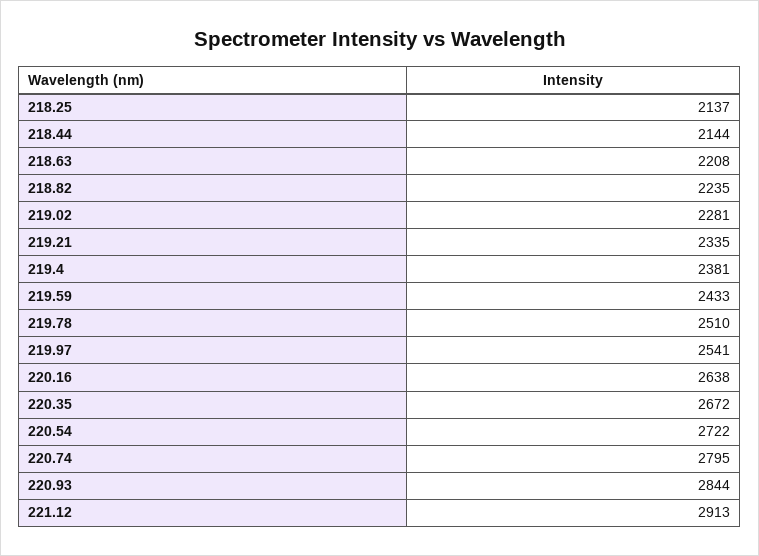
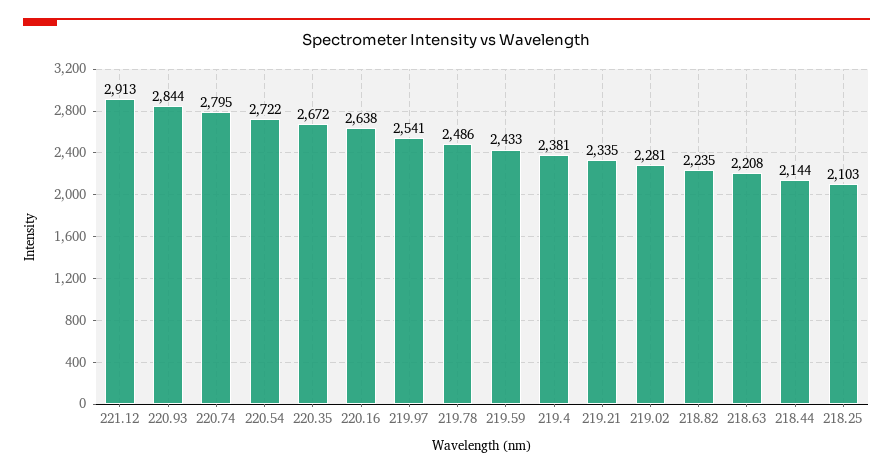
218.25: 2137 -> 2103
219.78: 2510 -> 2486

